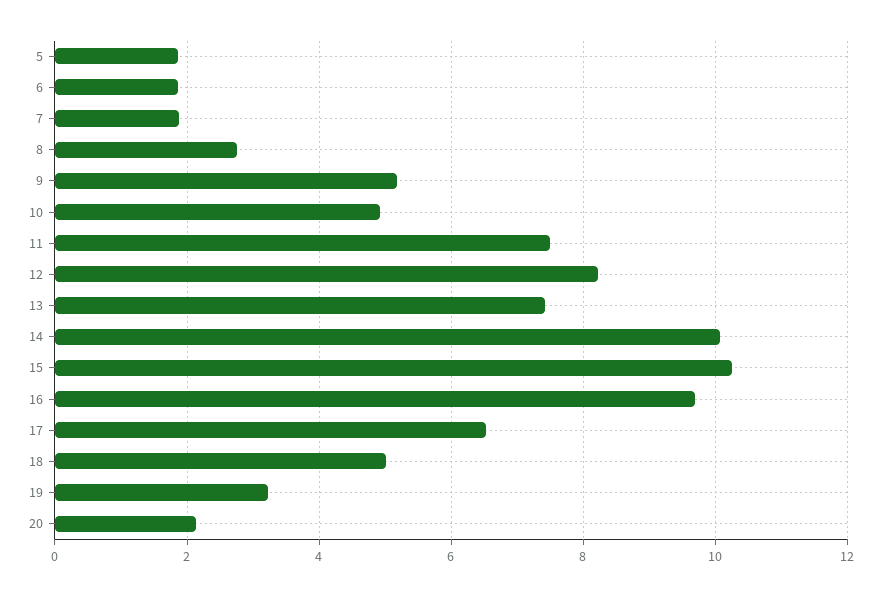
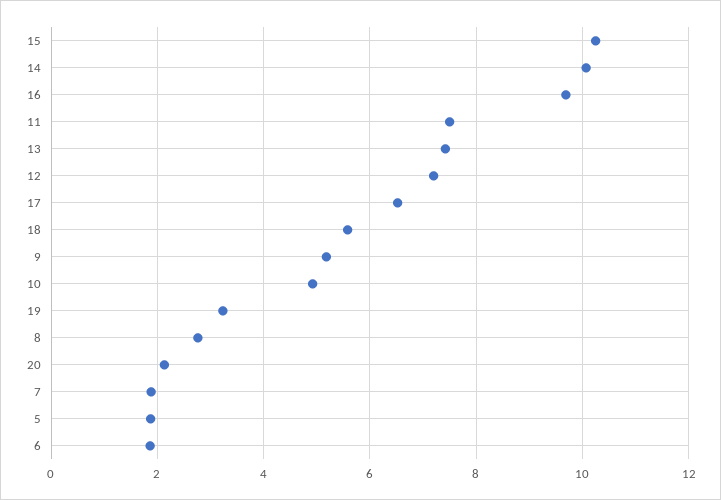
12: 8.2 -> 7.2
18: 5 -> 5.6

